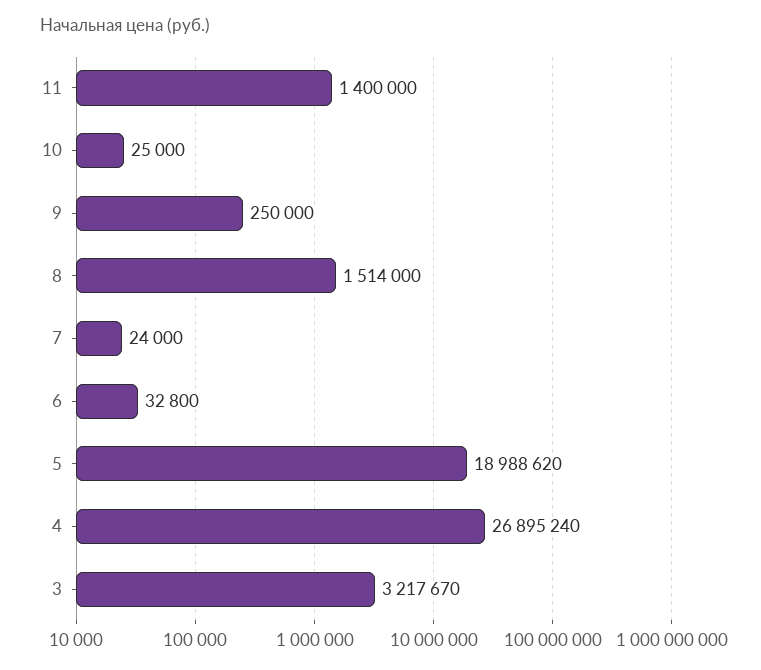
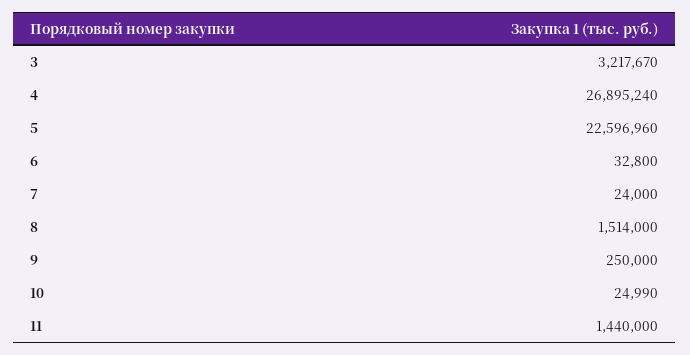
11: 1400000 -> 1440000
10: 25000 -> 24990
5: 18988620 -> 22596960

